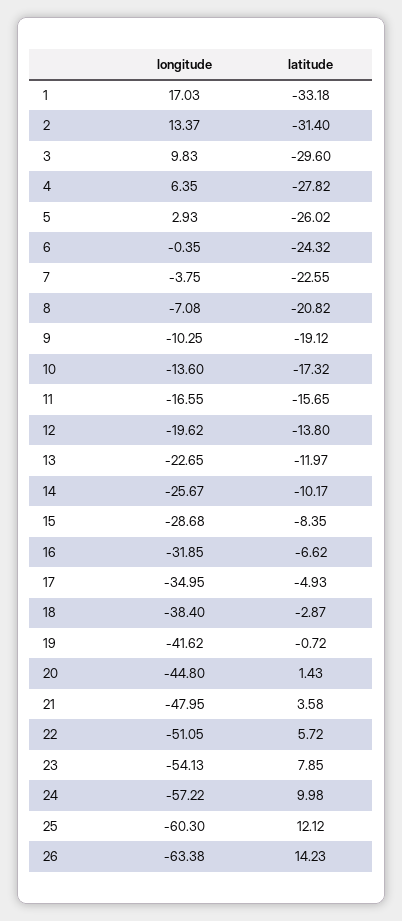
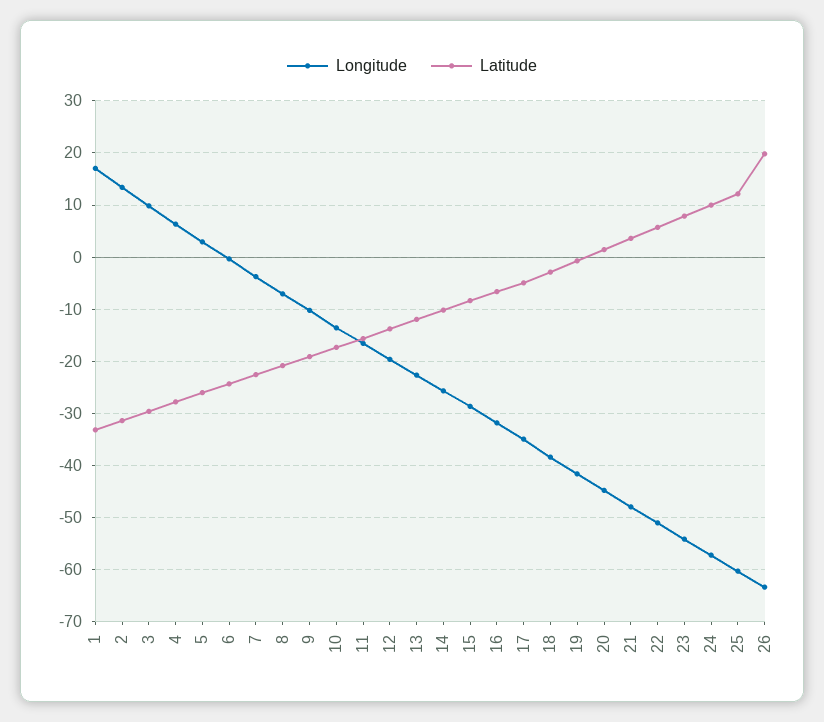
latitude, 26: 14.23 -> 20

